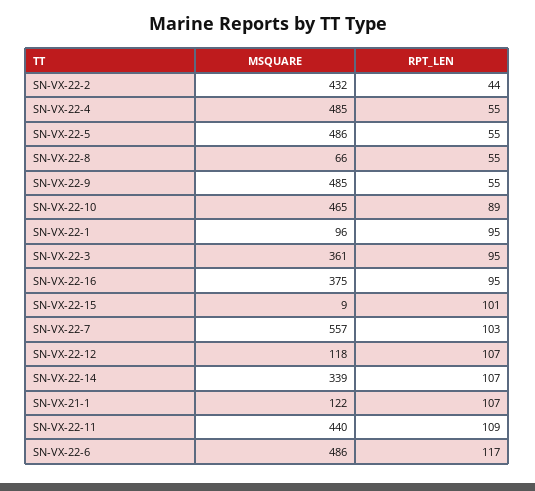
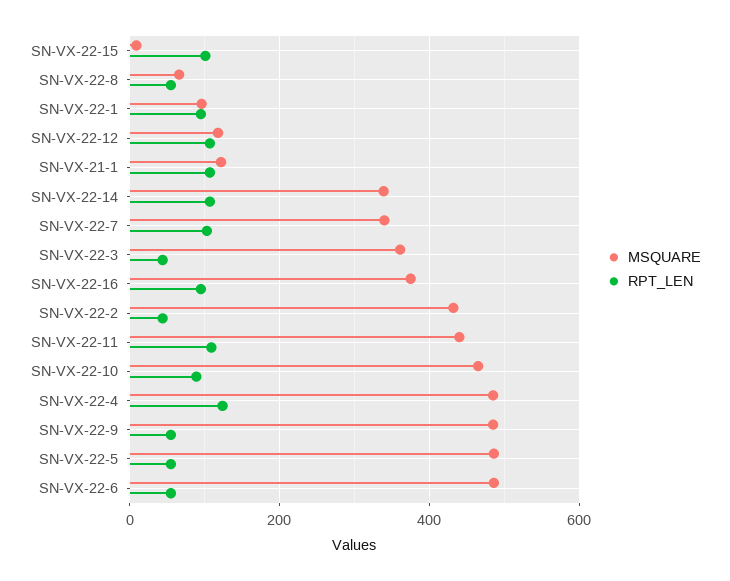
RPT_LEN, SN-VX-22-4: 55 -> 120
RPT_LEN, SN-VX-22-3: 95 -> 40
MSQUARE, SN-VX-22-7: 557 -> 340
RPT_LEN, SN-VX-22-6: 117 -> 60

